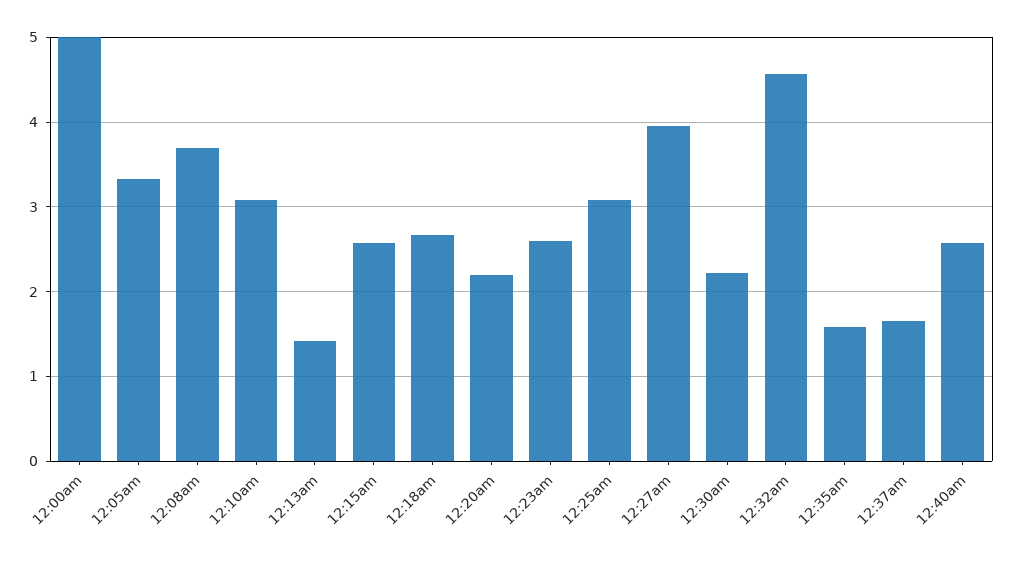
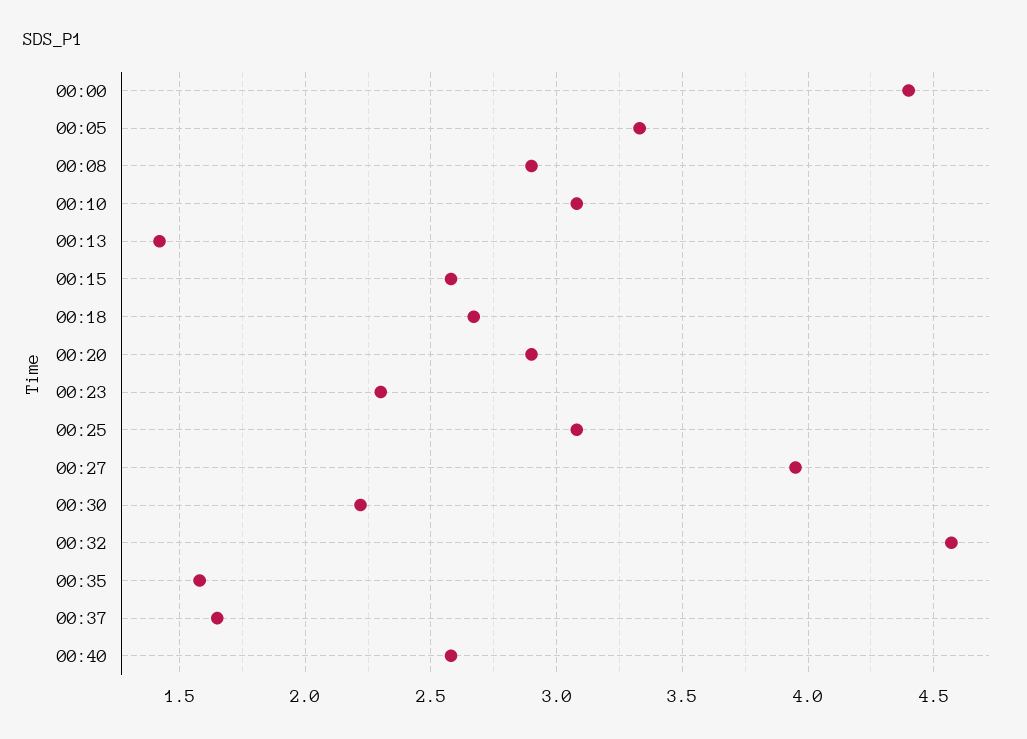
12:00am: 5 -> 4.4
12:08am: 3.7 -> 2.9
12:20am: 2.2 -> 2.9
12:23am: 2.6 -> 2.3

